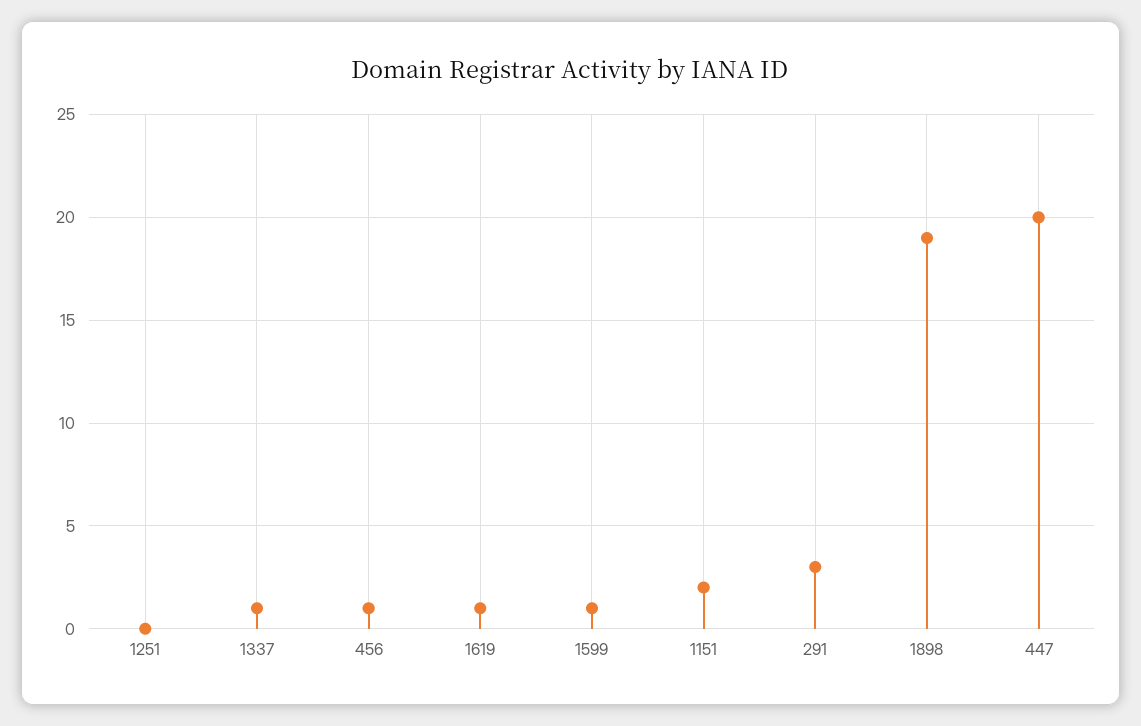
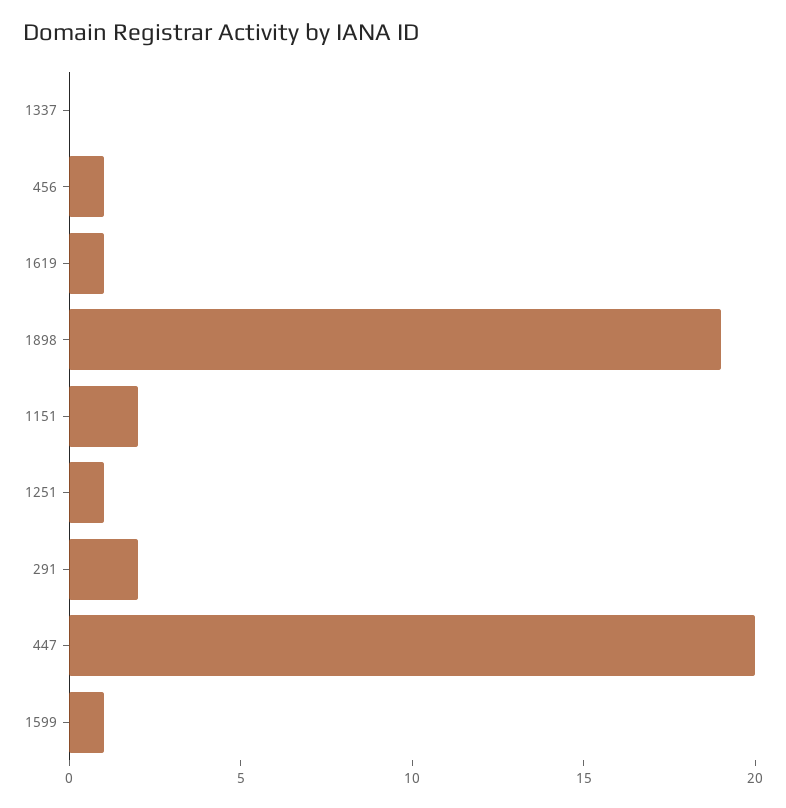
1251: 0 -> 1
1337: 1 -> 0
291: 3 -> 2

